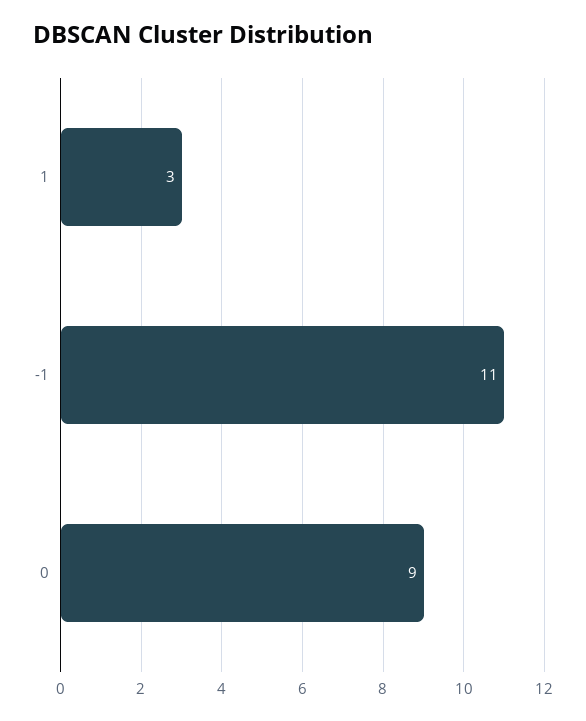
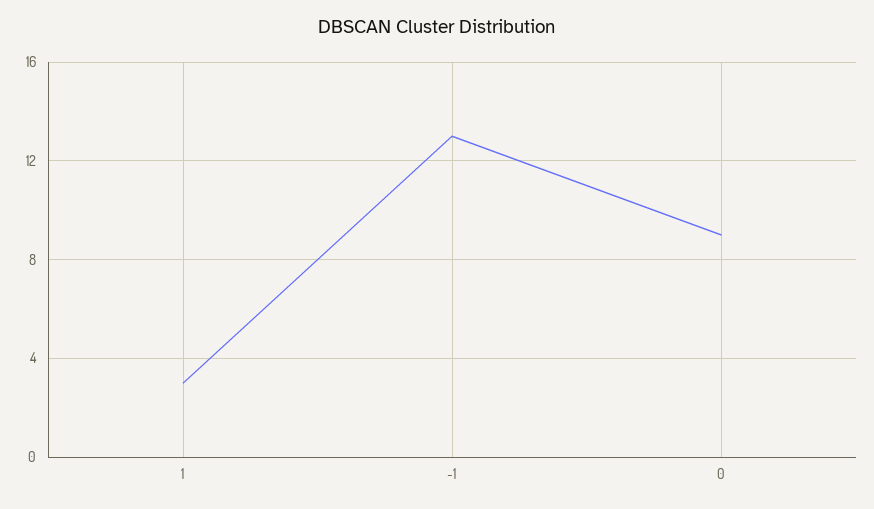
-1: 11 -> 13

